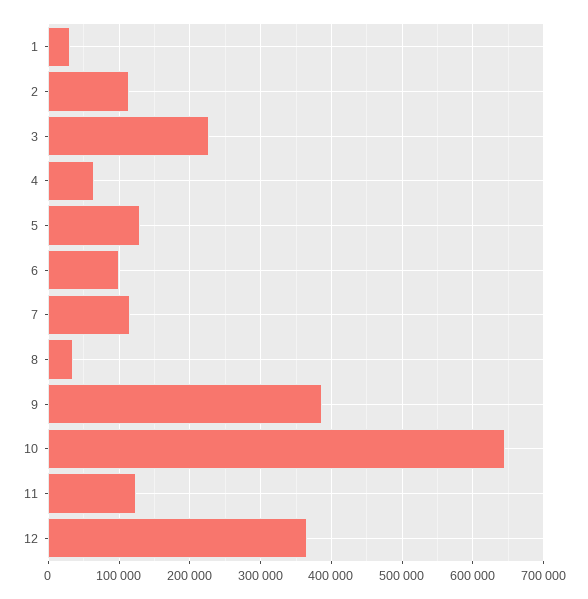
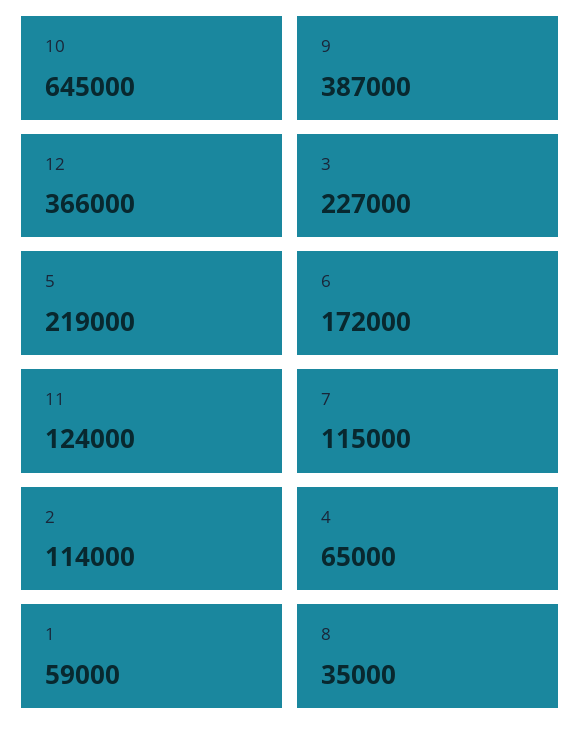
1: 30000 -> 59000
5: 130000 -> 219000
6: 100000 -> 172000

